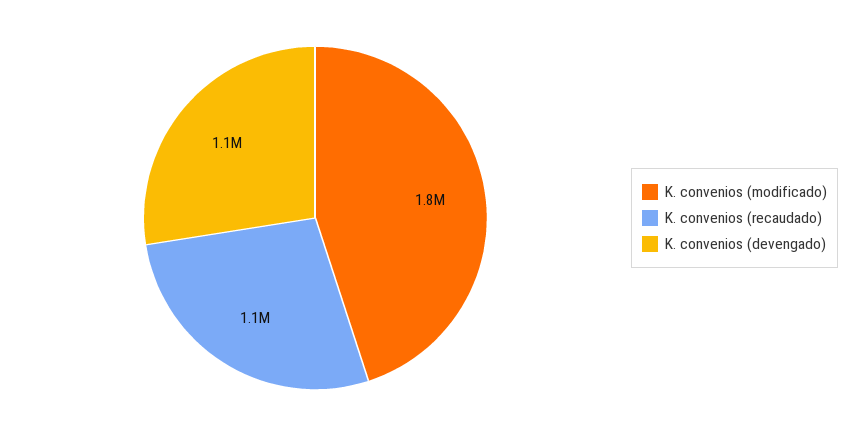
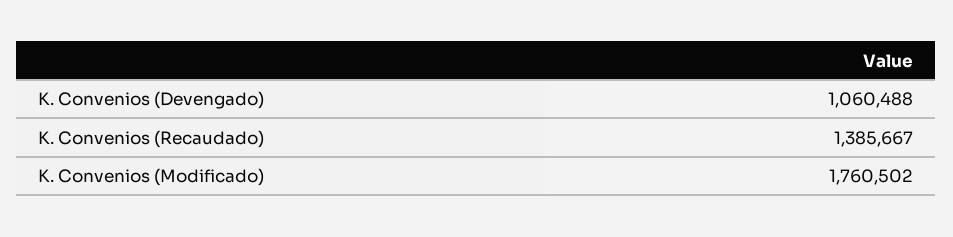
K. convenios (recaudado): 1100000 -> 1385667

